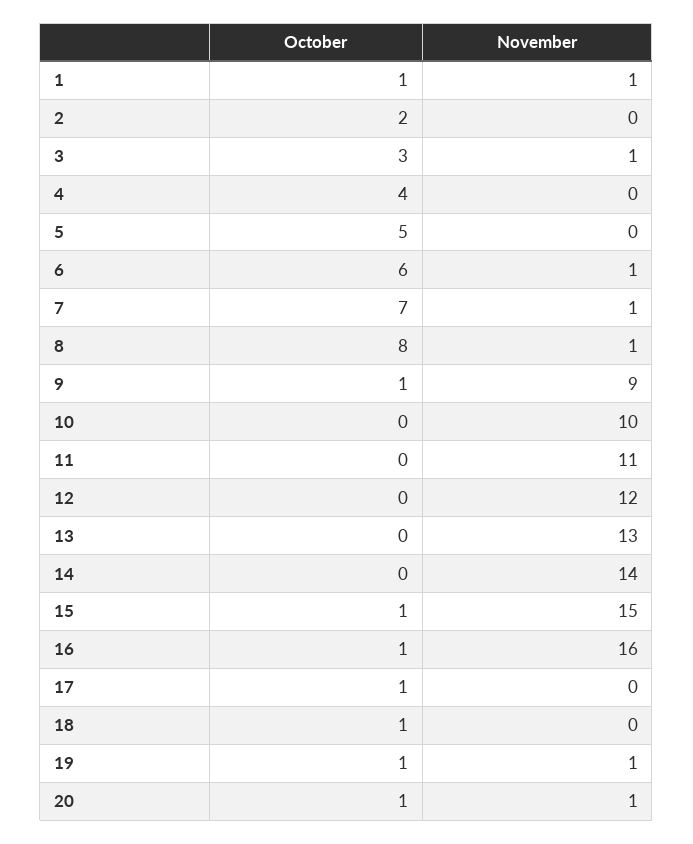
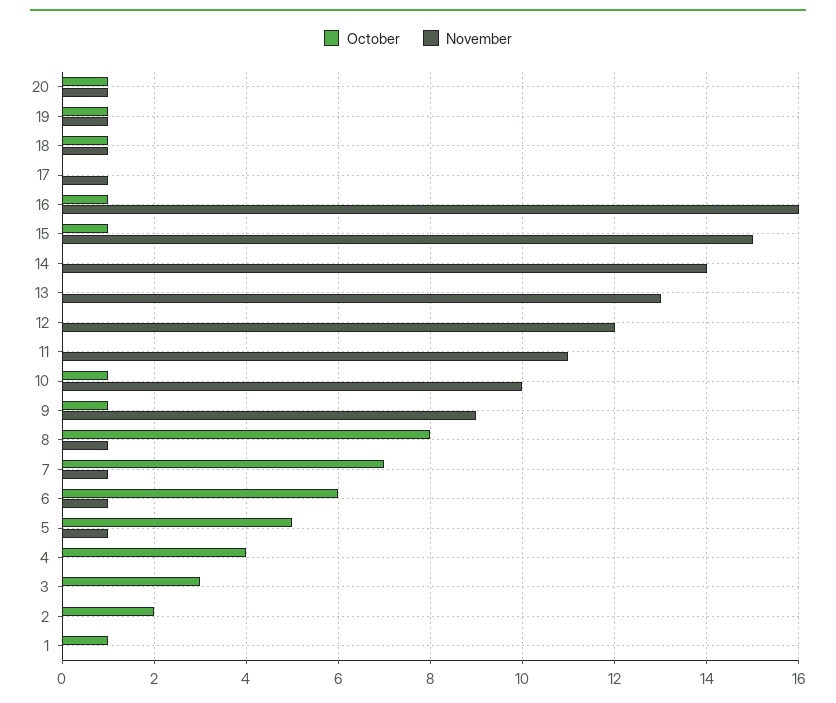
November, 1: 1 -> 0
November, 3: 1 -> 0
November, 5: 0 -> 1
October, 10: 0 -> 1
October, 17: 1 -> 0
November, 17: 0 -> 1
November, 18: 0 -> 1

